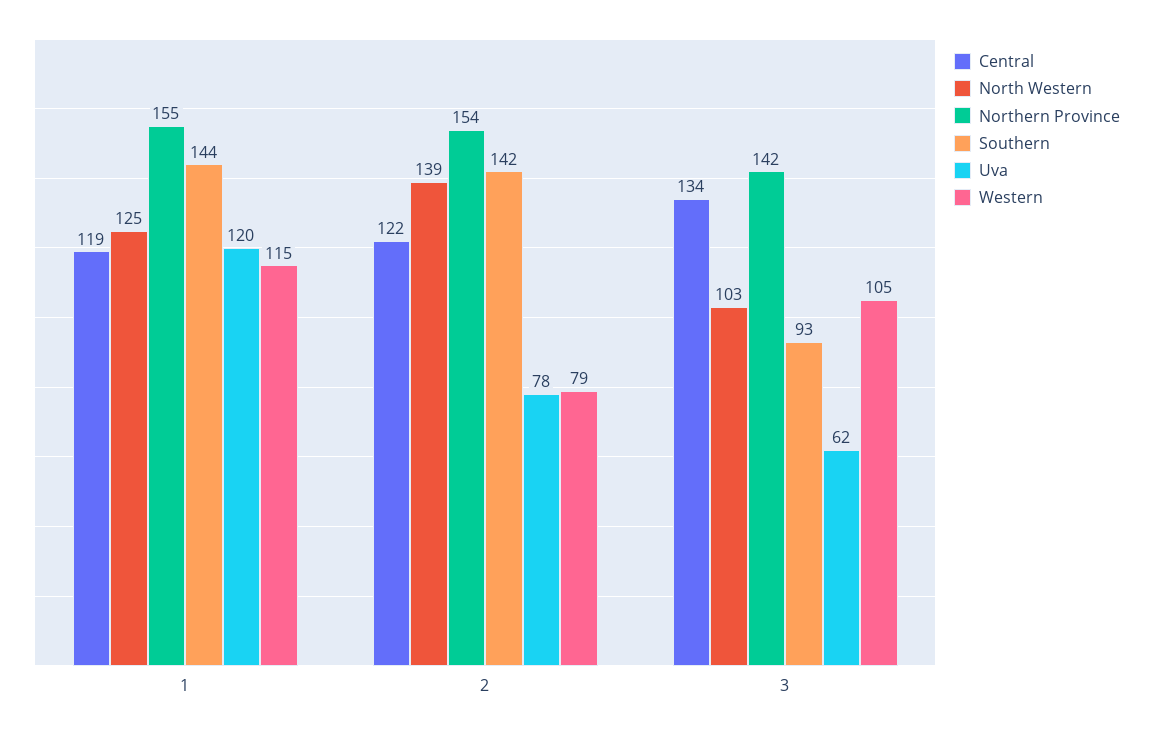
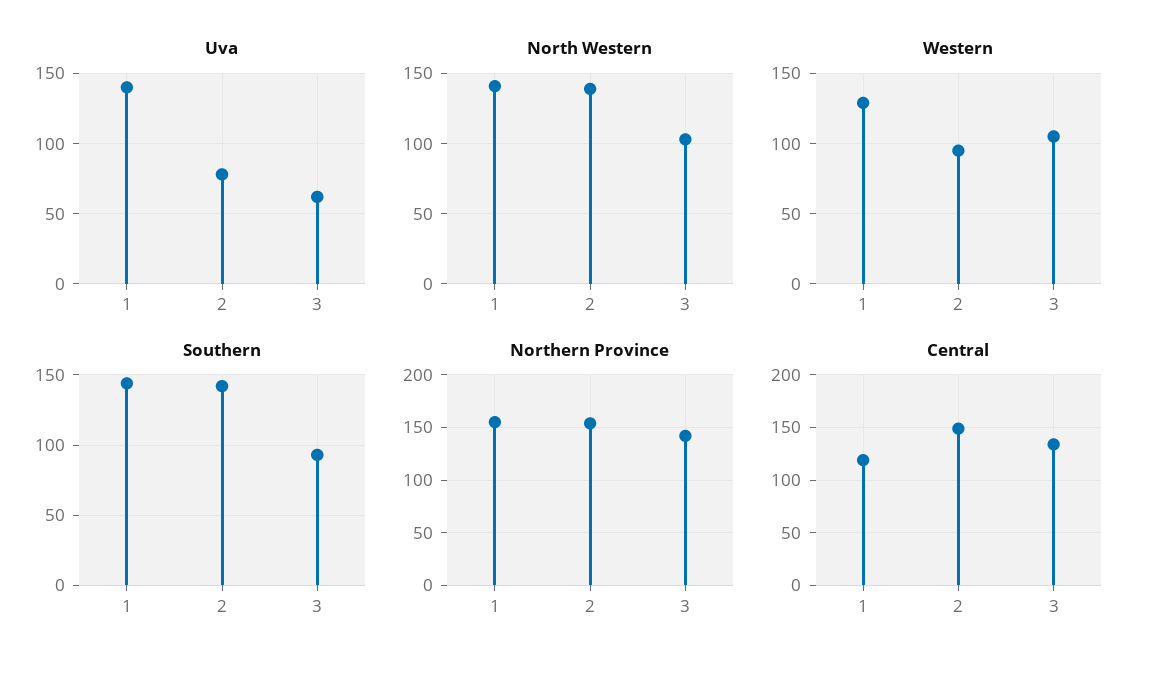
North Western, 1: 125 -> 140
Uva, 1: 120 -> 140
Western, 1: 115 -> 130
Central, 2: 122 -> 150
Western, 2: 79 -> 95

